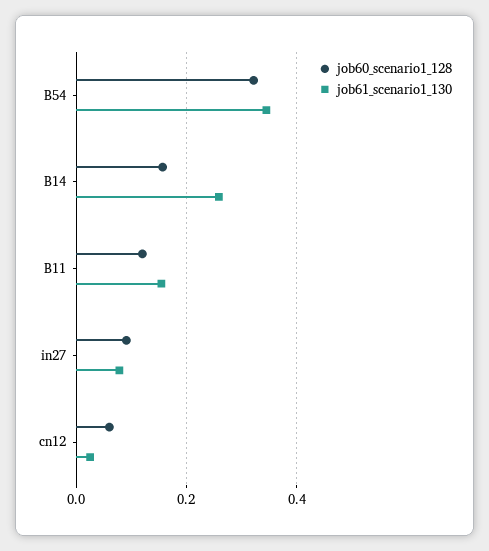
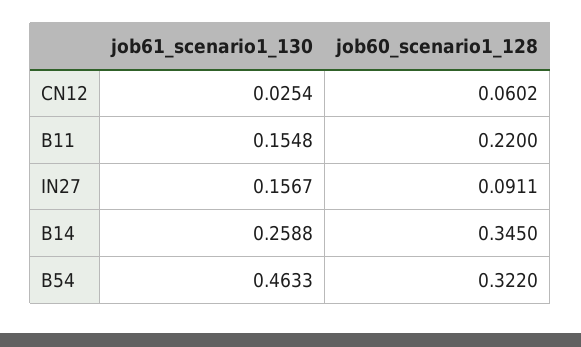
job61_scenario1_130, B54: 0.34 -> 0.4633
job60_scenario1_128, B14: 0.16 -> 0.345
job60_scenario1_128, B11: 0.12 -> 0.22
job61_scenario1_130, in27: 0.08 -> 0.1567

